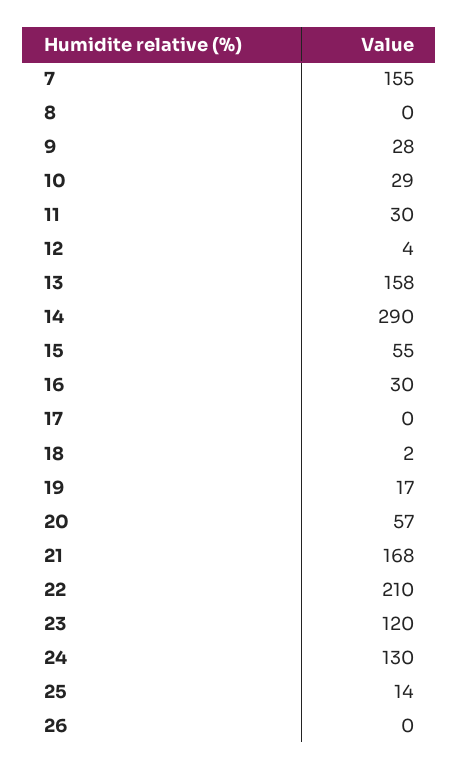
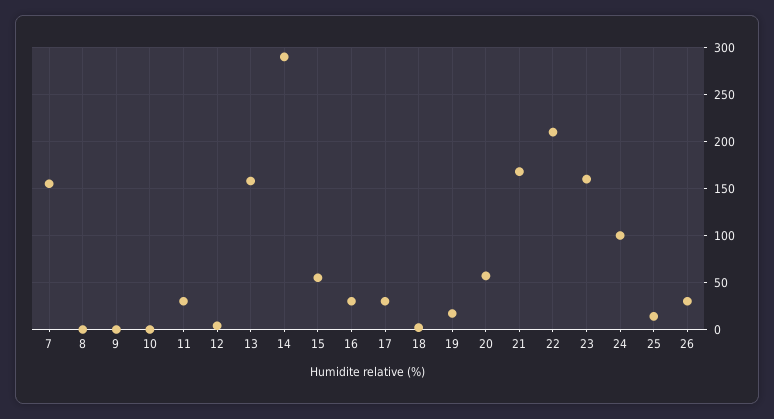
9: 28 -> 0
10: 29 -> 0
17: 0 -> 30
23: 120 -> 160
24: 130 -> 100
26: 0 -> 30

